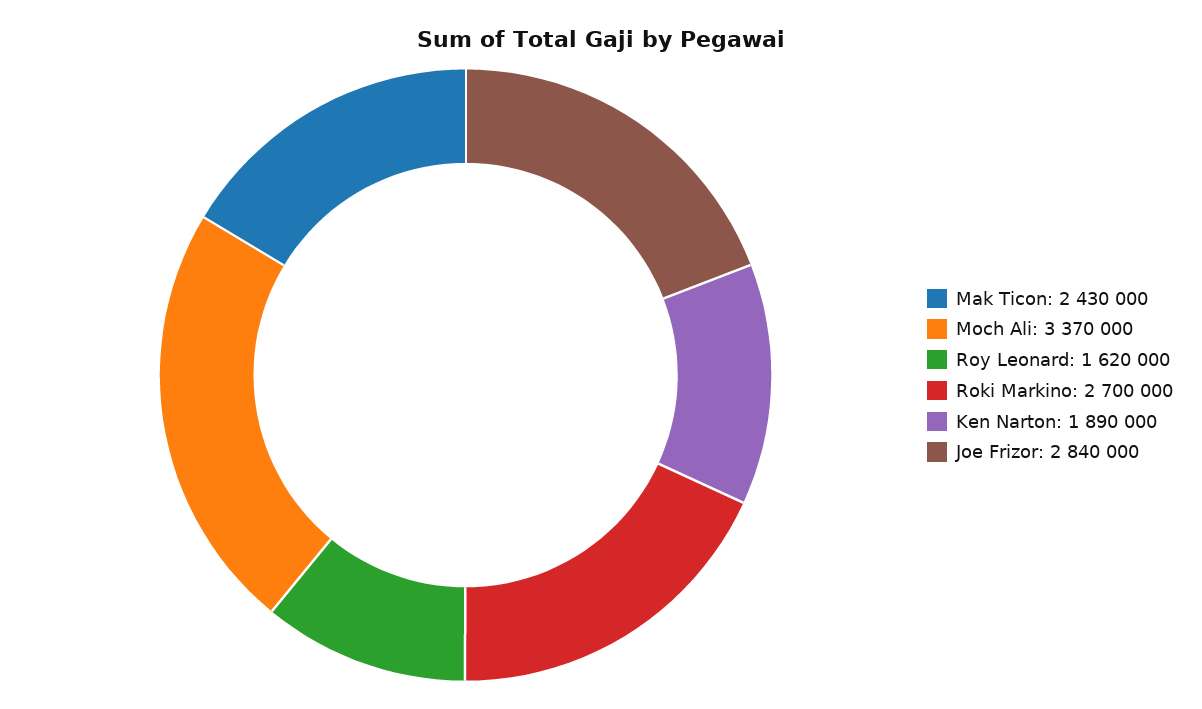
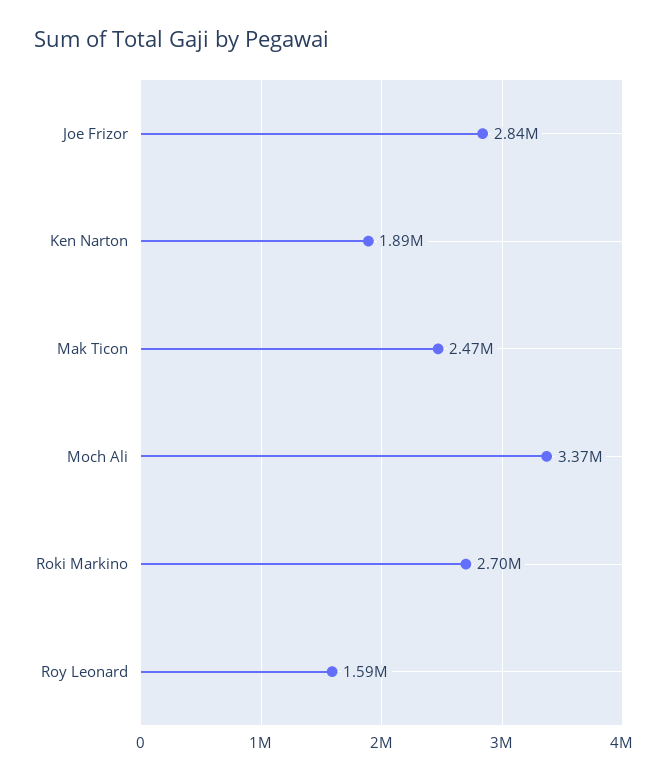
Mak Ticon: 2430000 -> 2470000
Roy Leonard: 1620000 -> 1590000

